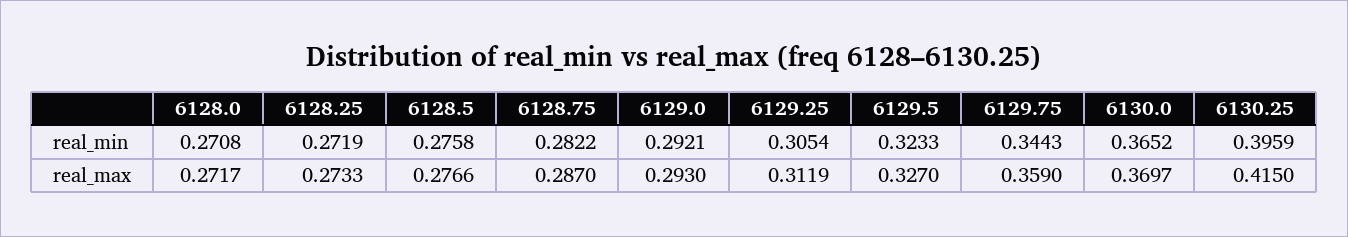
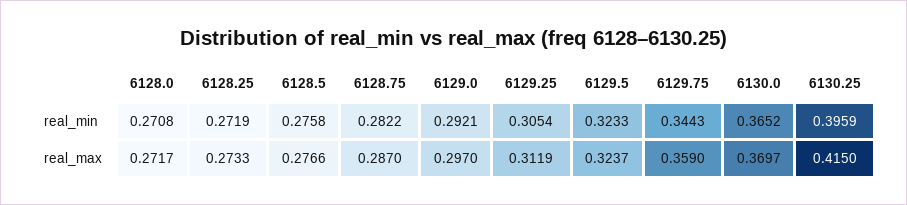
6129.0, real_max: 0.293 -> 0.297
6129.5, real_max: 0.327 -> 0.3237

